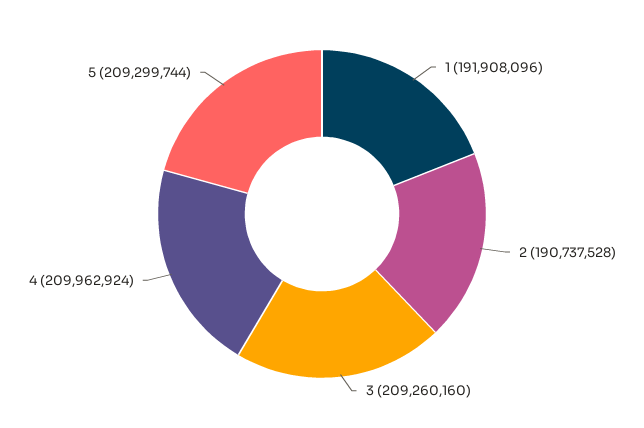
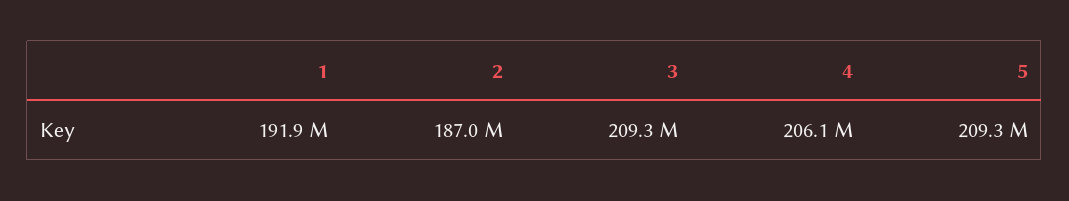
2: 190737528 -> 187000000
4: 209962924 -> 206100000

